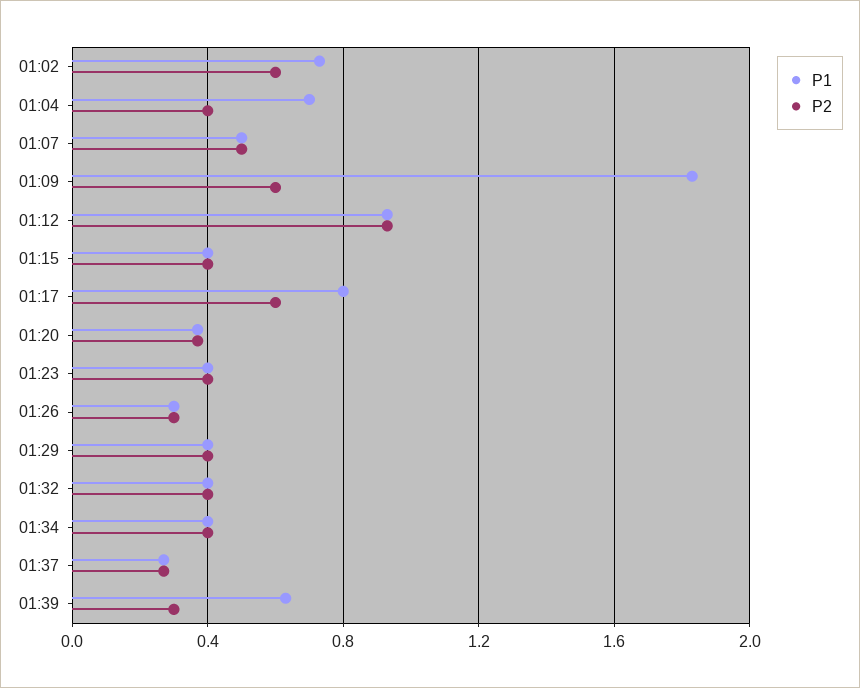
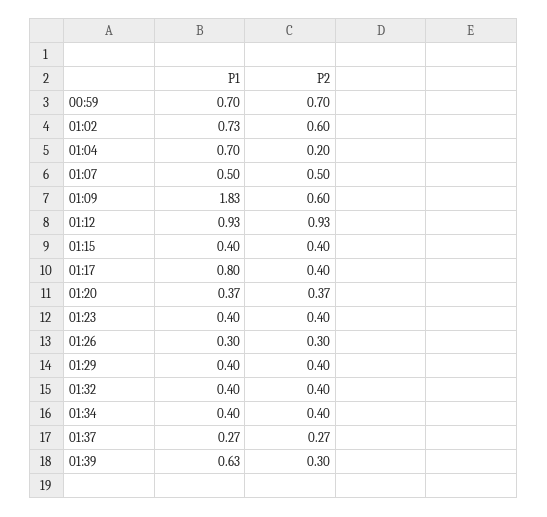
P2, 01:04: 0.4 -> 0.2
P2, 01:17: 0.6 -> 0.4
P1, 00:59: none -> 0.7
P2, 00:59: none -> 0.7

